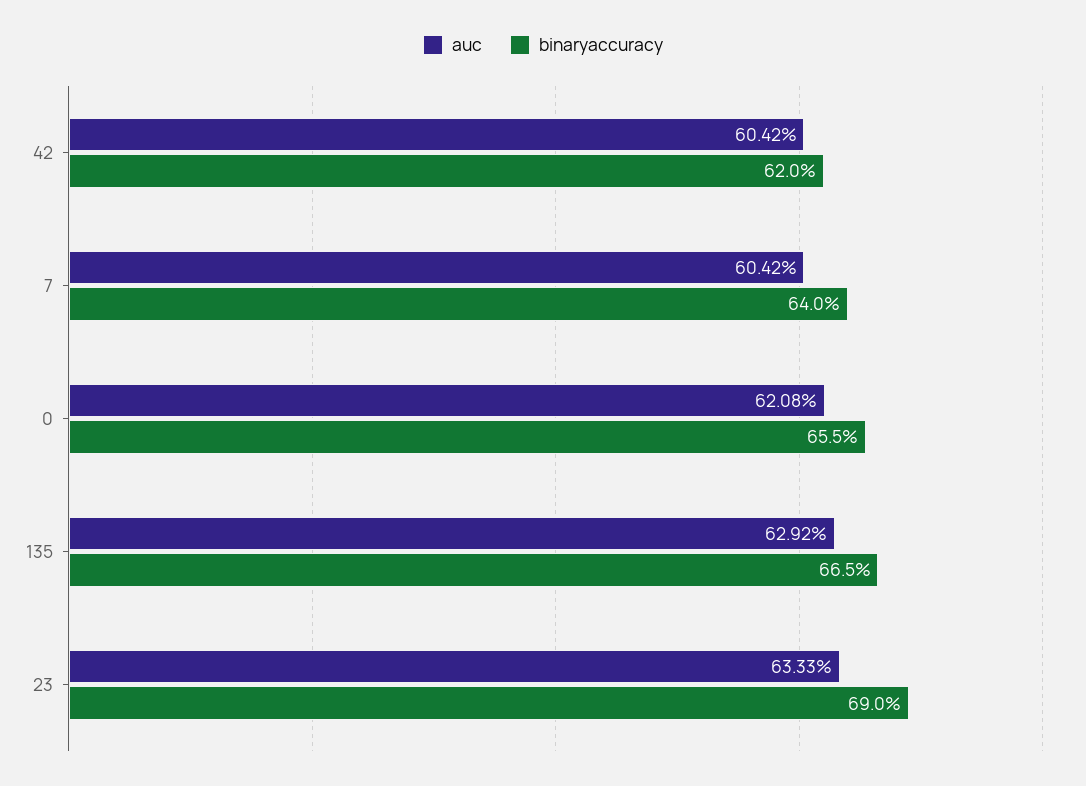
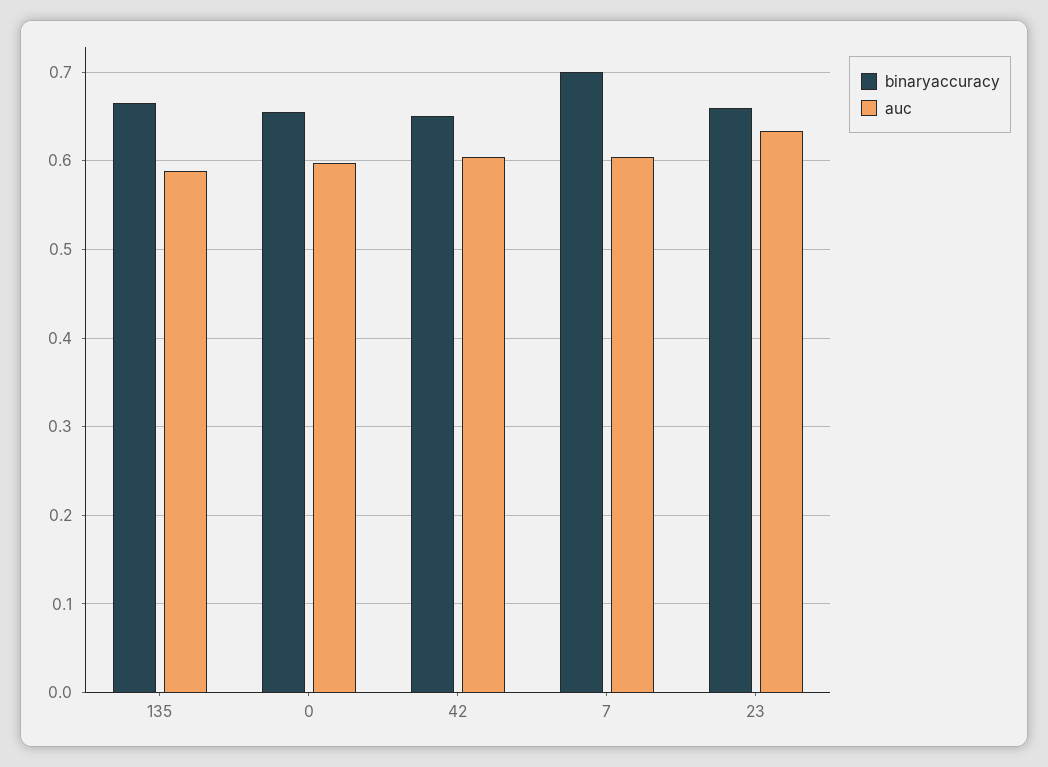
binaryaccuracy, 42: 0.62 -> 0.65
binaryaccuracy, 7: 0.64 -> 0.7
auc, 0: 0.6208 -> 0.6
auc, 135: 0.6292 -> 0.59
binaryaccuracy, 23: 0.69 -> 0.66

